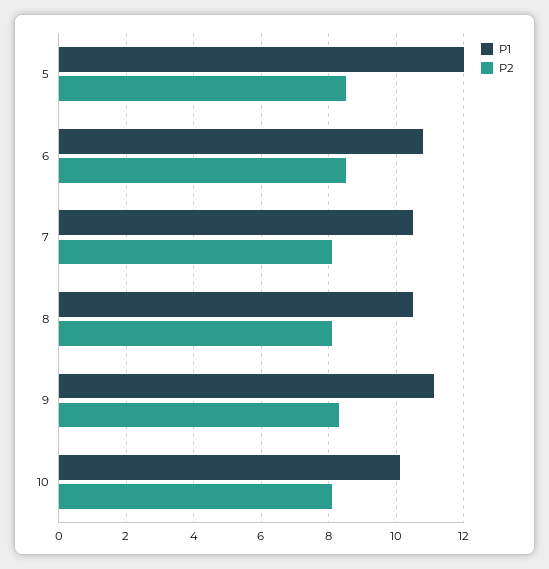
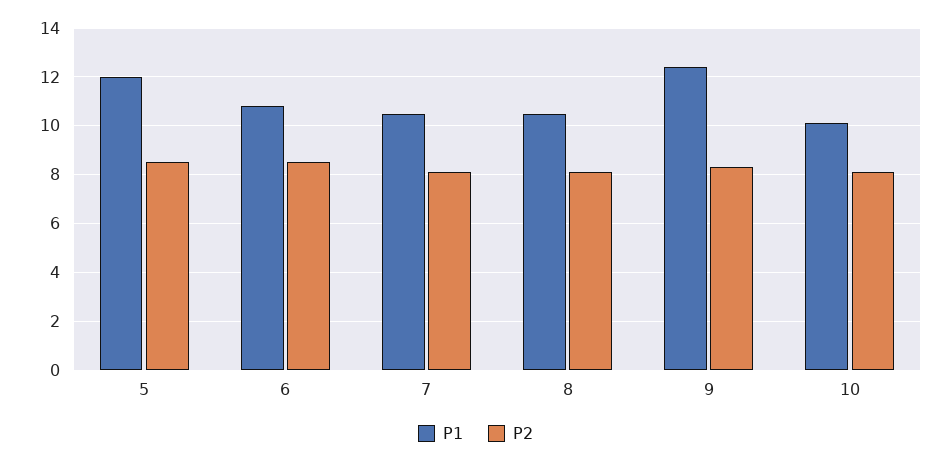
P1, 9: 11 -> 12.5

